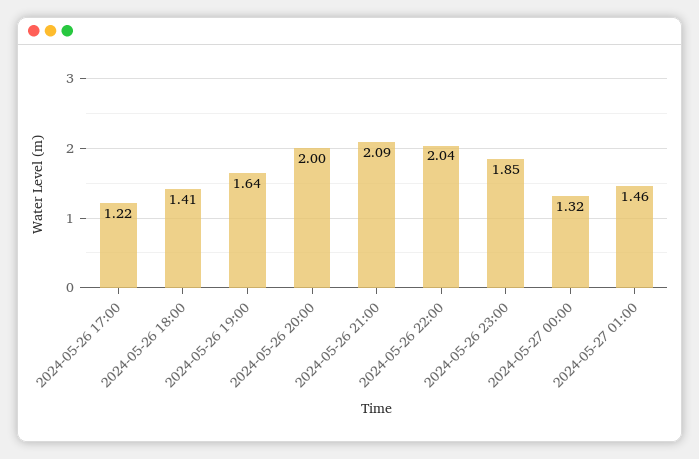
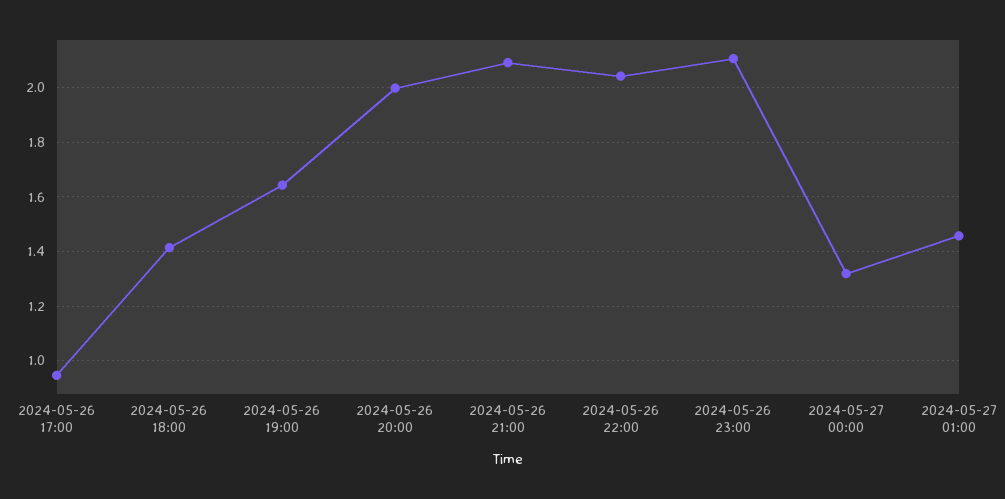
2024-05-26 17:00: 1.22 -> 0.95
2024-05-26 23:00: 1.85 -> 2.1

